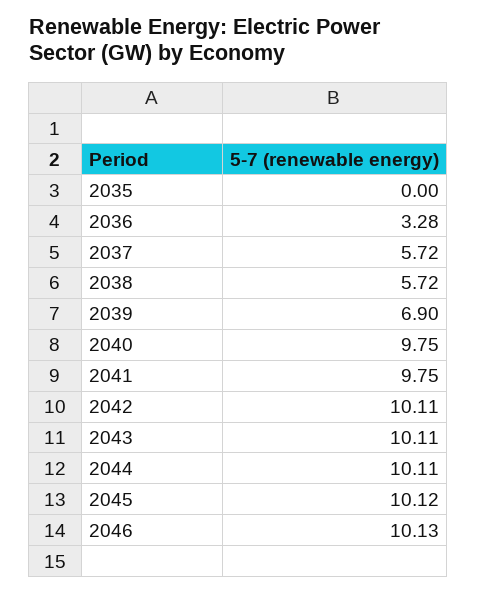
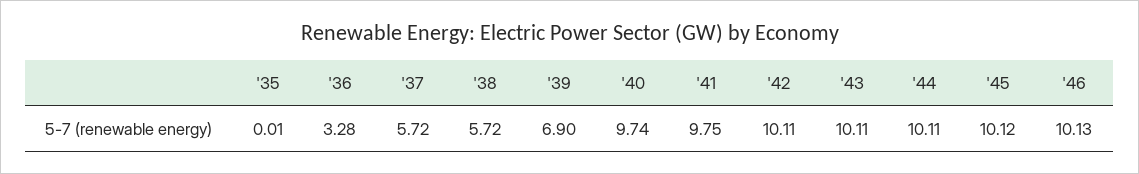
2035: 0 -> 0.01
2040: 9.75 -> 9.74

